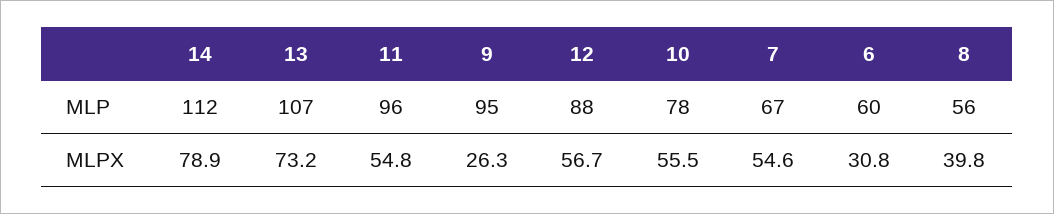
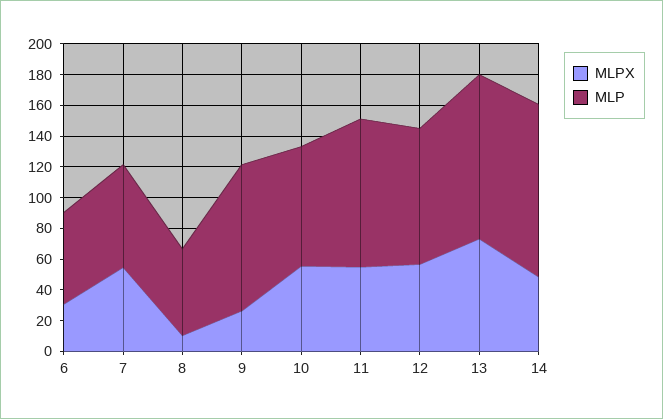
MLPX, 14: 78.9 -> 50
MLPX, 8: 39.8 -> 10

